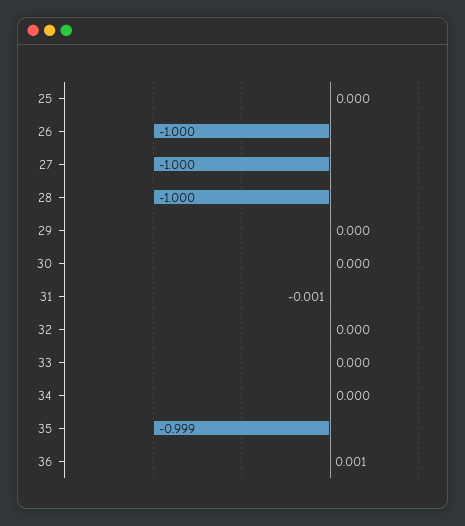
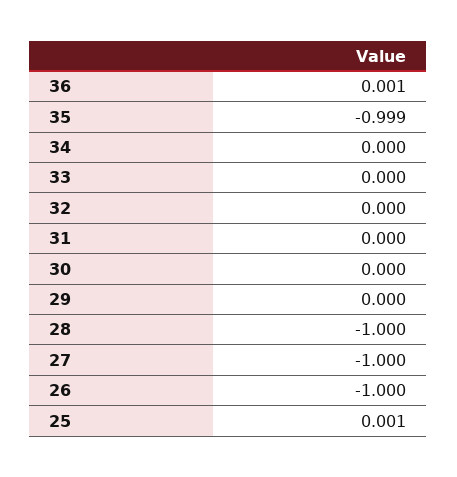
25: 0 -> 0.001
31: -0.001 -> 0

